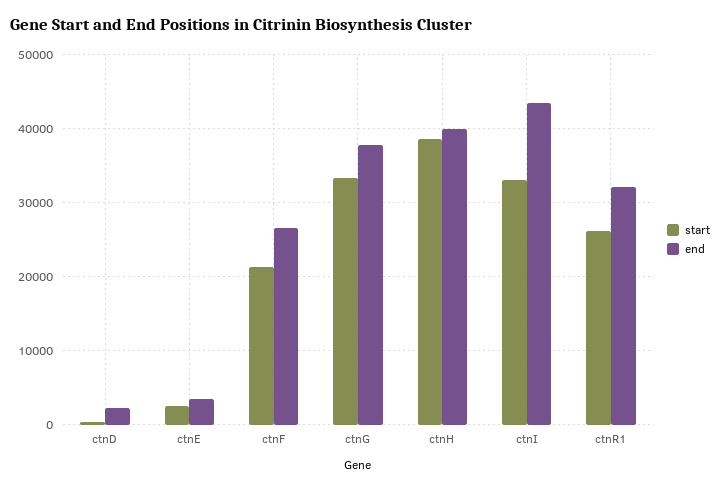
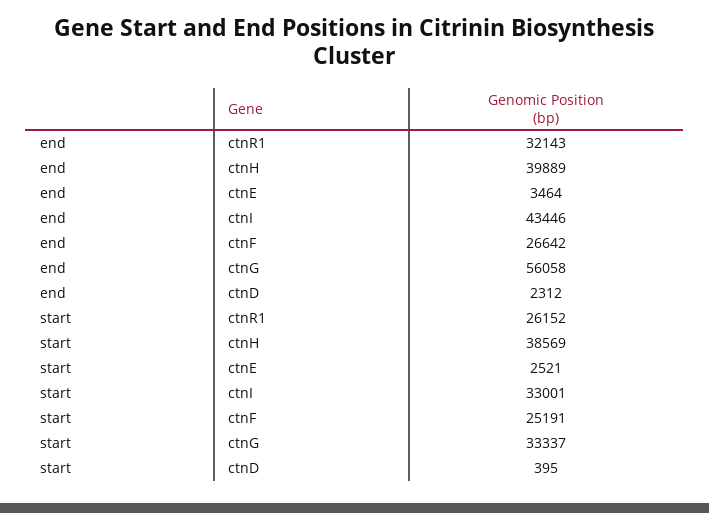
start, ctnF: 21000 -> 25191
end, ctnG: 38000 -> 56058

